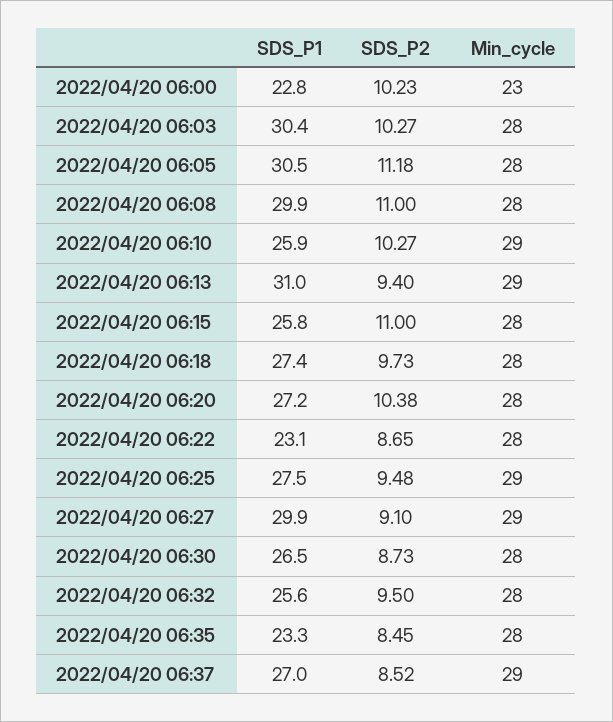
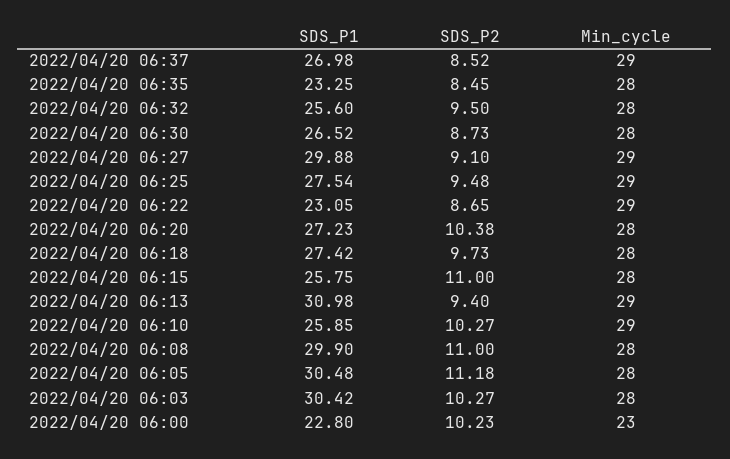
Min_cycle, 2022/04/20 06:22: 28 -> 29

